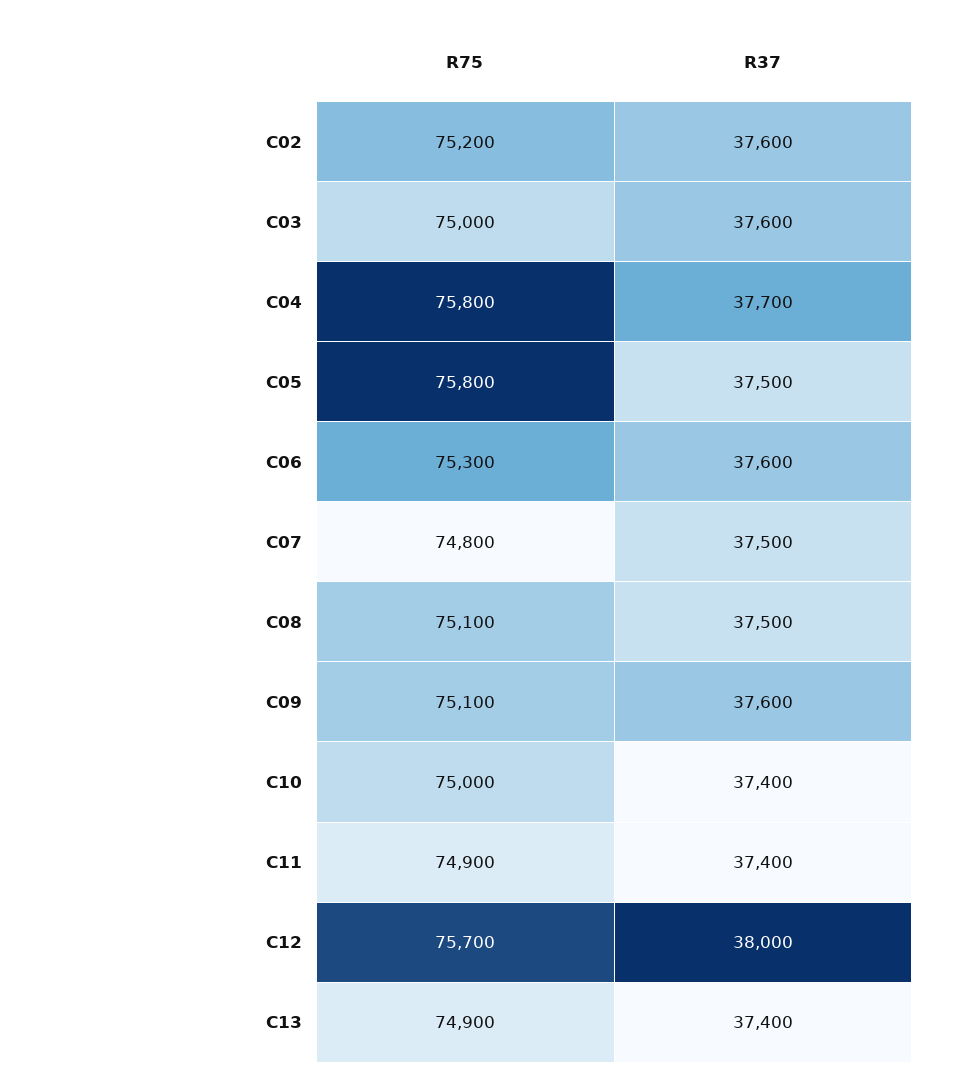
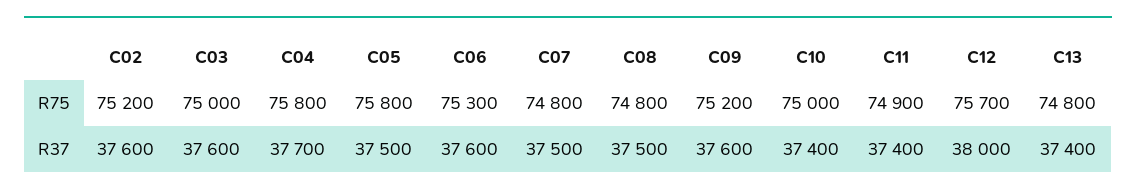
R75, C08: 75100 -> 74800
R75, C09: 75100 -> 75200
R75, C13: 74900 -> 74800

